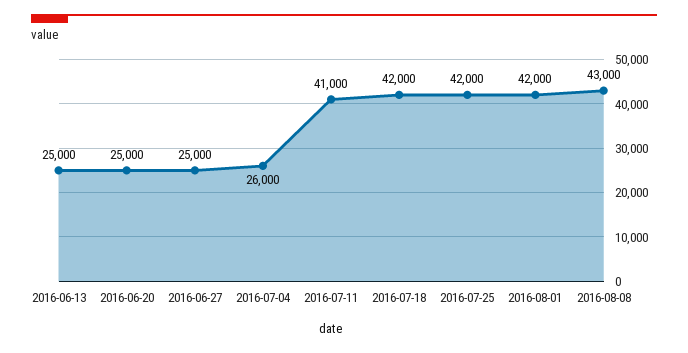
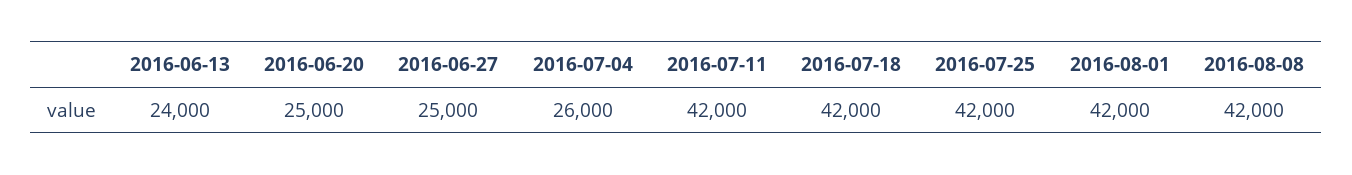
2016-06-13: 25000 -> 24000
2016-07-11: 41000 -> 42000
2016-08-08: 43000 -> 42000

